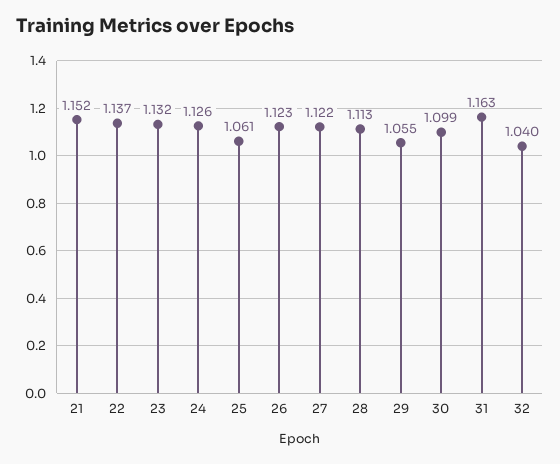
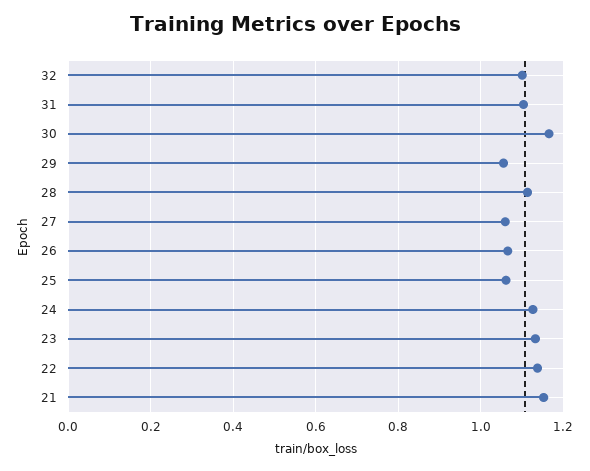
26: 1.123 -> 1.06
27: 1.122 -> 1.06
30: 1.099 -> 1.16
31: 1.163 -> 1.1
32: 1.04 -> 1.1

